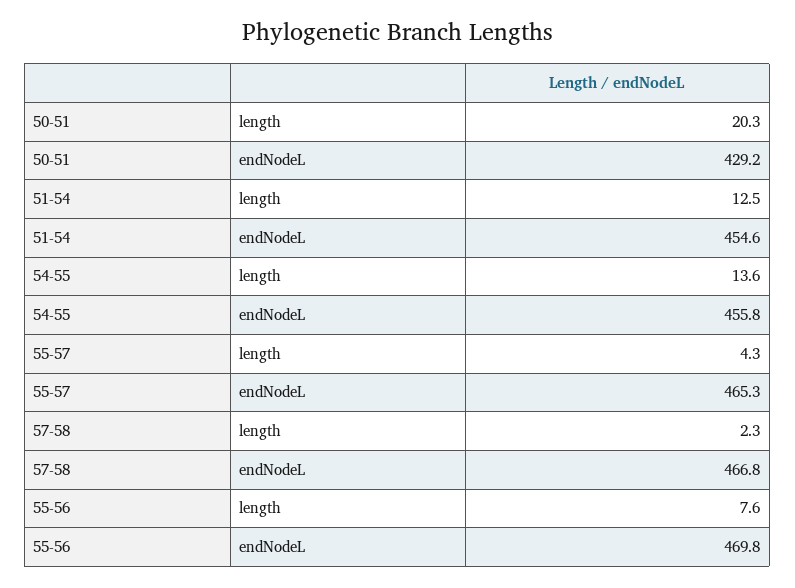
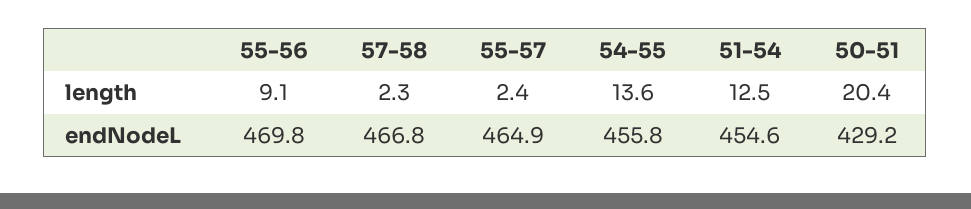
50-51, length: 20.3 -> 20.4
55-57, length: 4.3 -> 2.4
55-57, endNodeL: 465.3 -> 464.9
55-56, length: 7.6 -> 9.1

